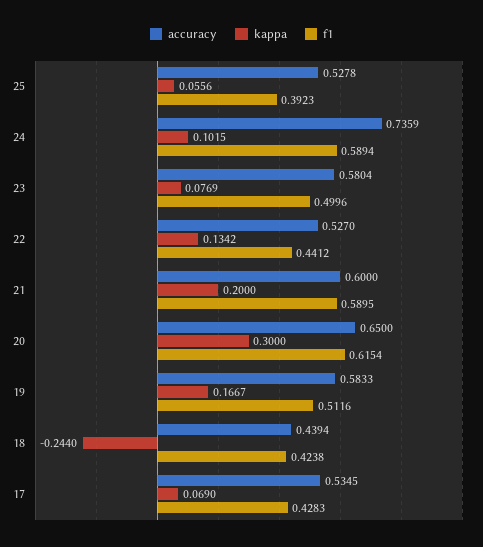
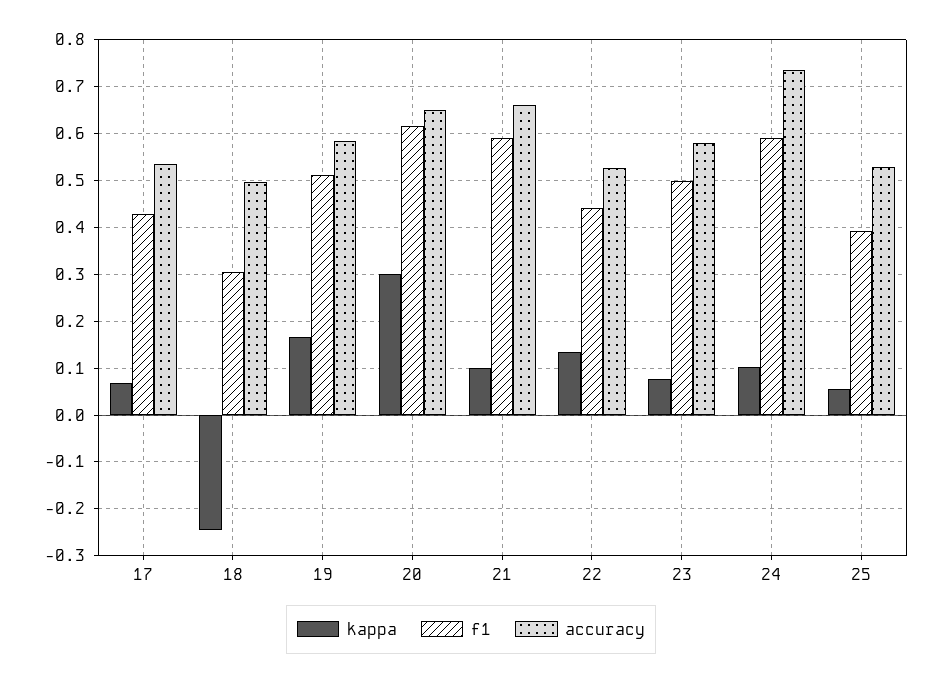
accuracy, 21: 0.6 -> 0.66
kappa, 21: 0.2 -> 0.1
accuracy, 18: 0.4394 -> 0.5
f1, 18: 0.4238 -> 0.3

